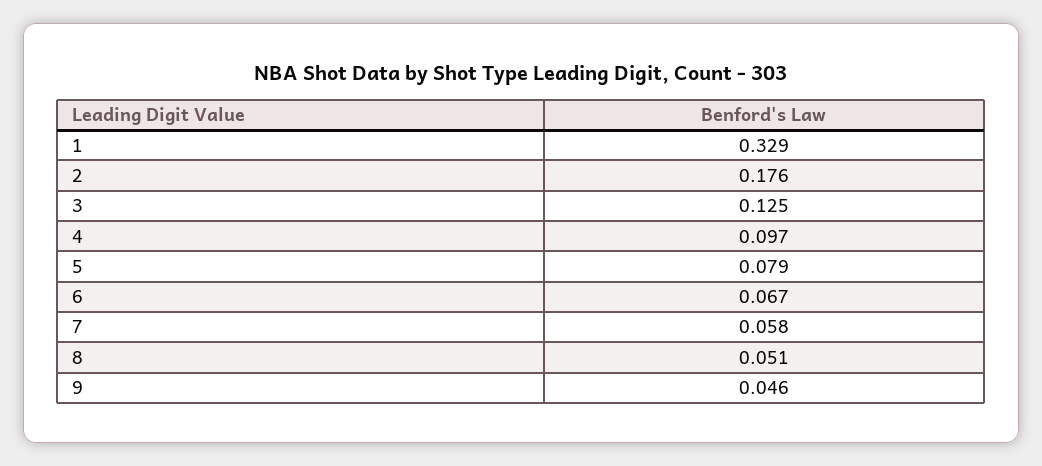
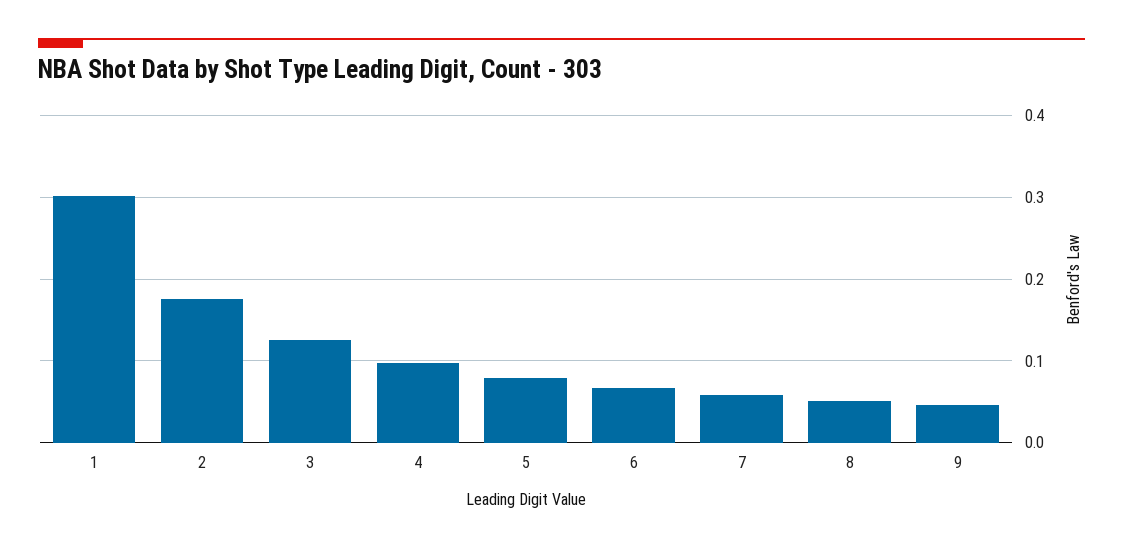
1: 0.329 -> 0.3

